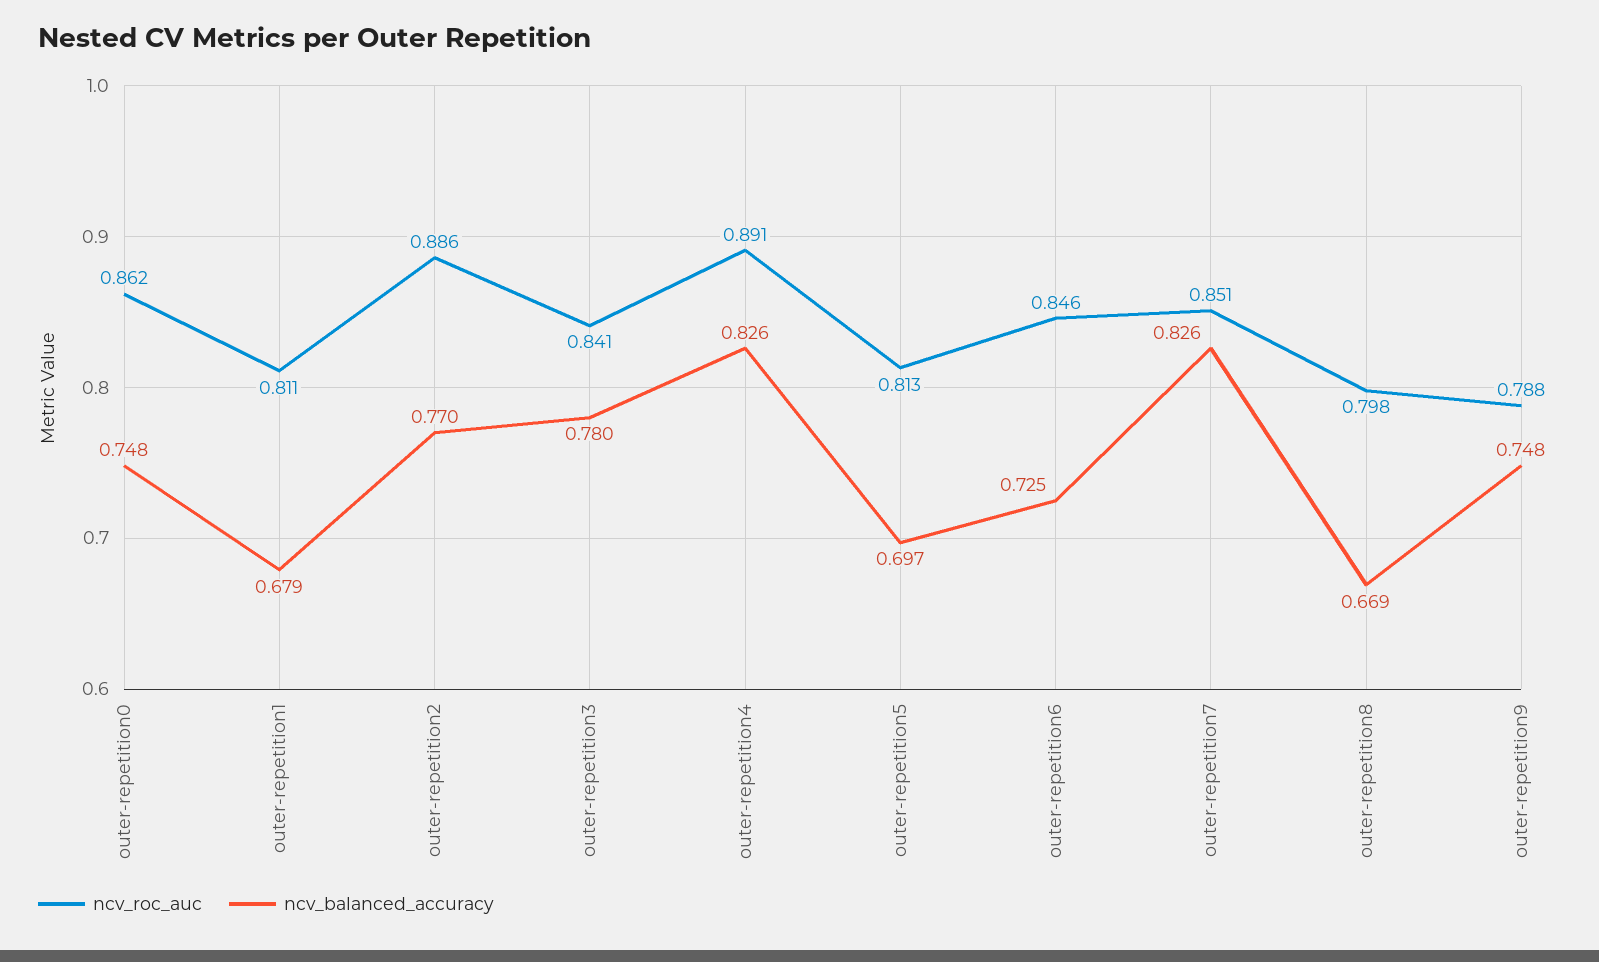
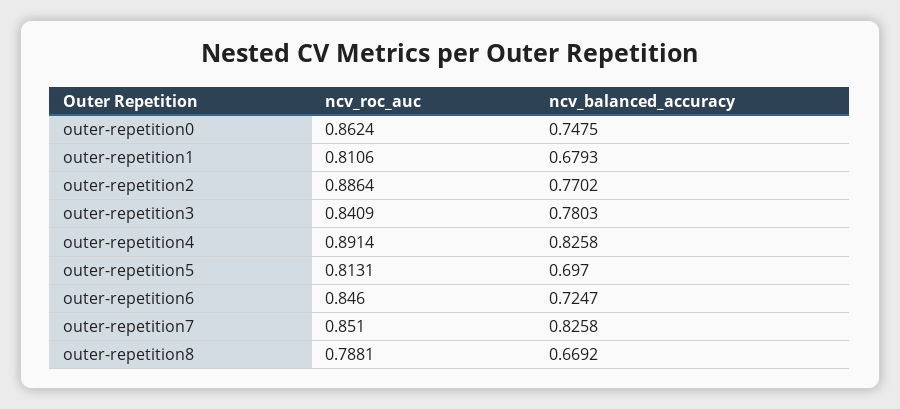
ncv_roc_auc, outer-repetition8: 0.798 -> 0.7881
ncv_roc_auc, outer-repetition9: 0.788 -> none
ncv_balanced_accuracy, outer-repetition9: 0.748 -> none

